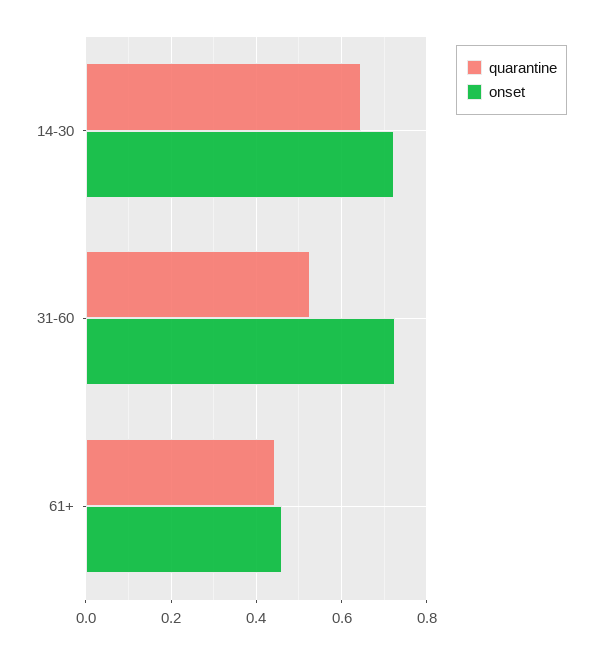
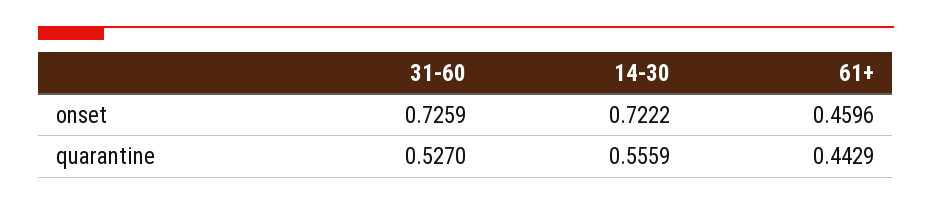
quarantine, 14-30: 0.64 -> 0.5559

